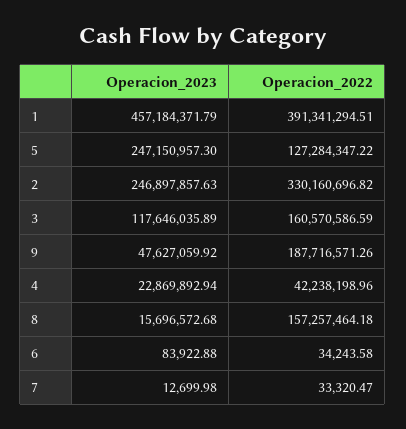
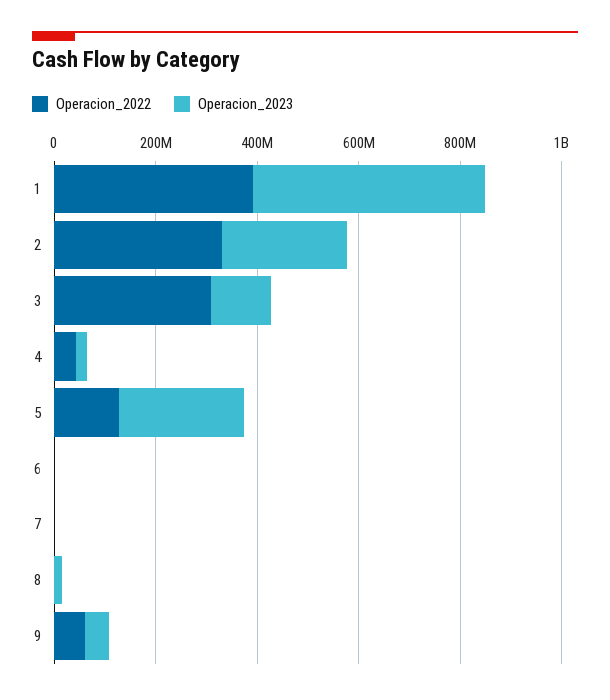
Operacion_2022, 3: 160570586.59 -> 300000000
Operacion_2022, 9: 187716571.26 -> 50000000
Operacion_2022, 8: 157257464.18 -> 0

